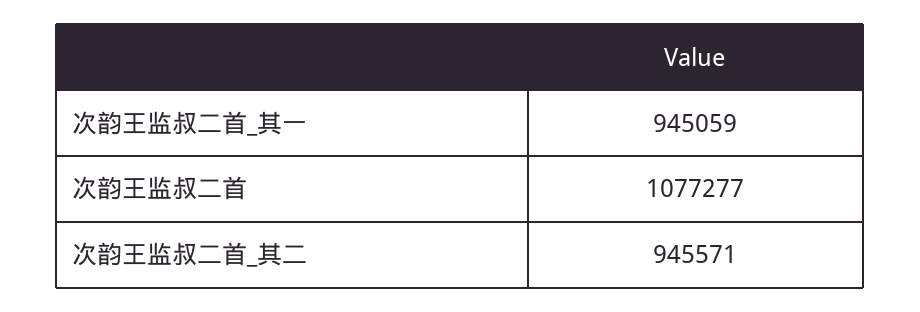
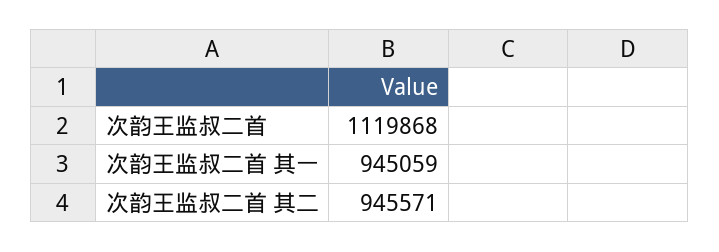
次韵王监叔二首: 1077277 -> 1119868

